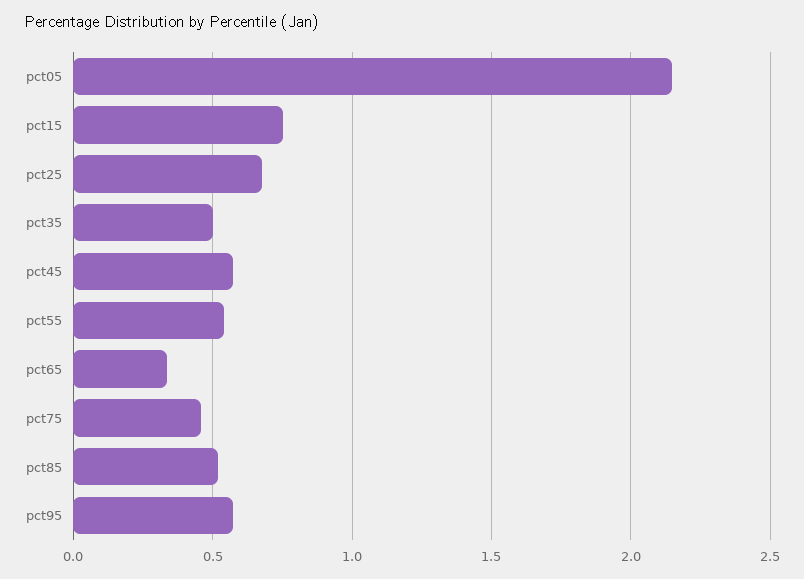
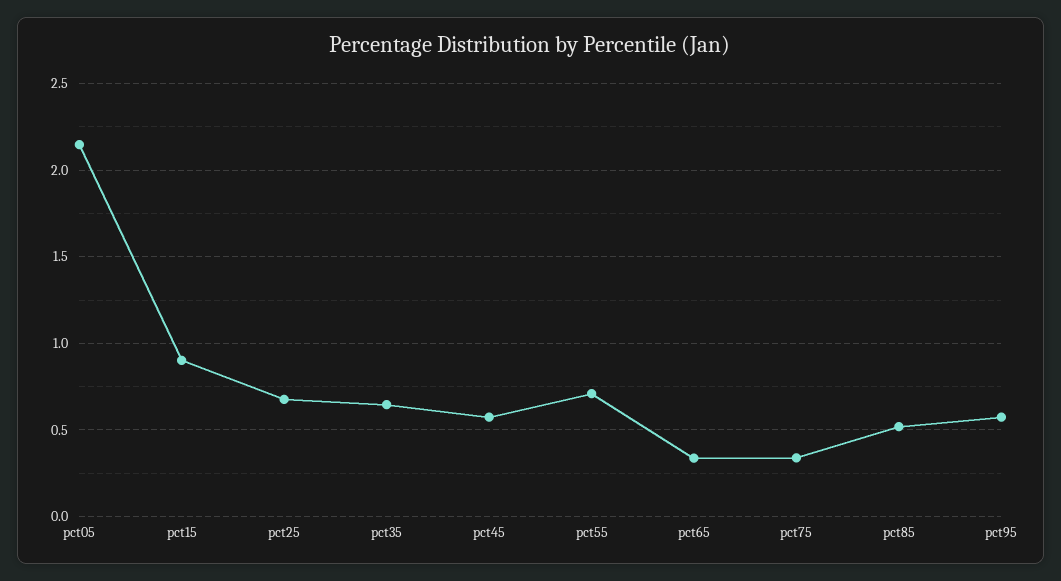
pct15: 0.75 -> 0.9
pct35: 0.5 -> 0.65
pct55: 0.55 -> 0.7
pct75: 0.45 -> 0.35

